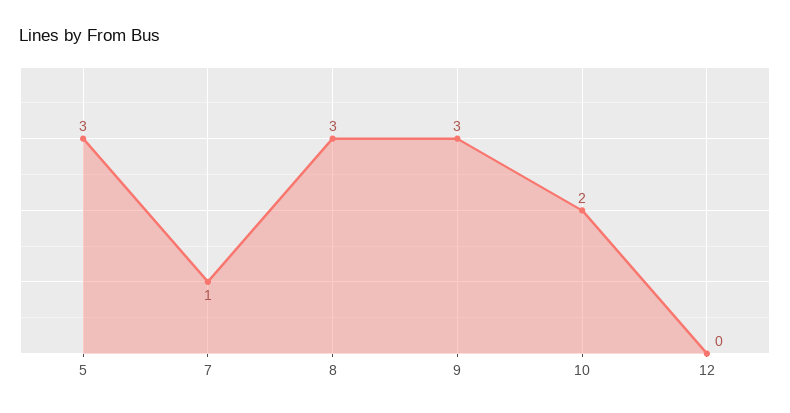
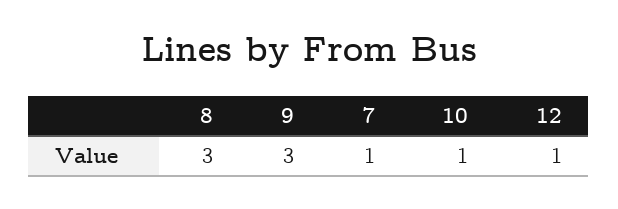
5: 3 -> none
10: 2 -> 1
12: 0 -> 1

